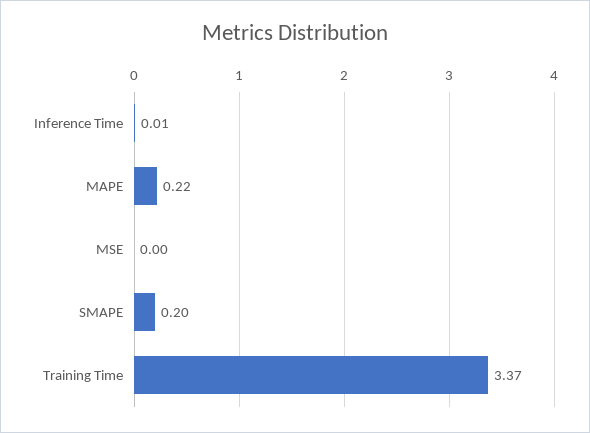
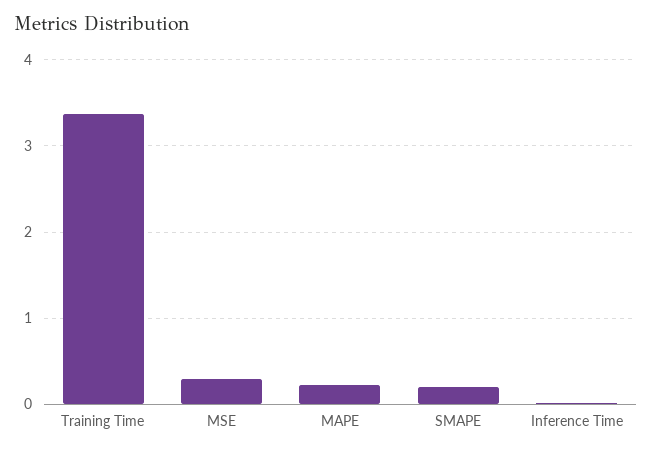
MSE: 0 -> 0.3

